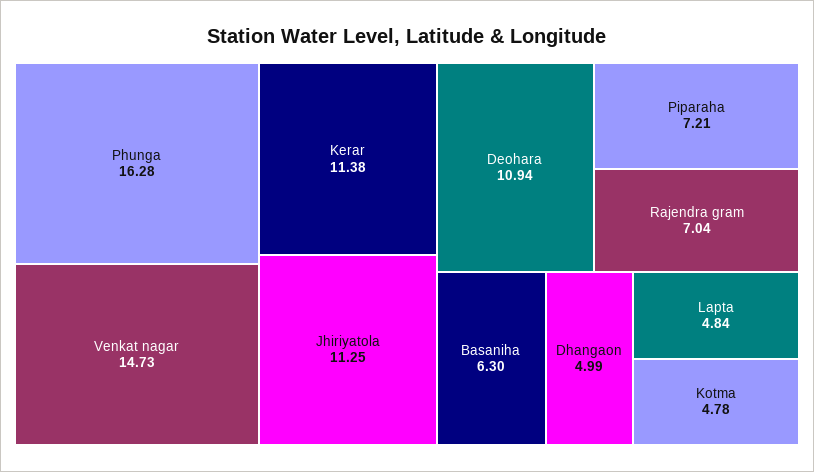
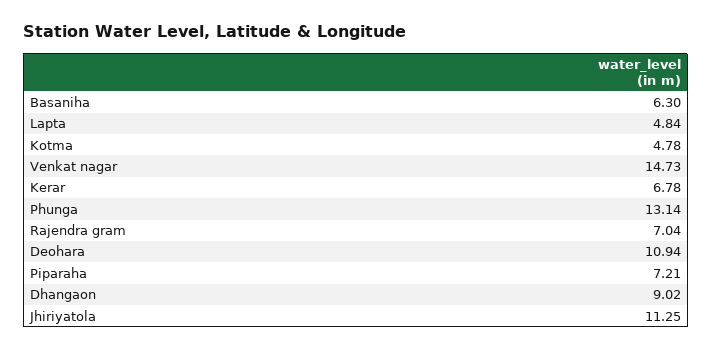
Phunga: 16.28 -> 13.14
Kerar: 11.38 -> 6.78
Dhangaon: 4.99 -> 9.02

